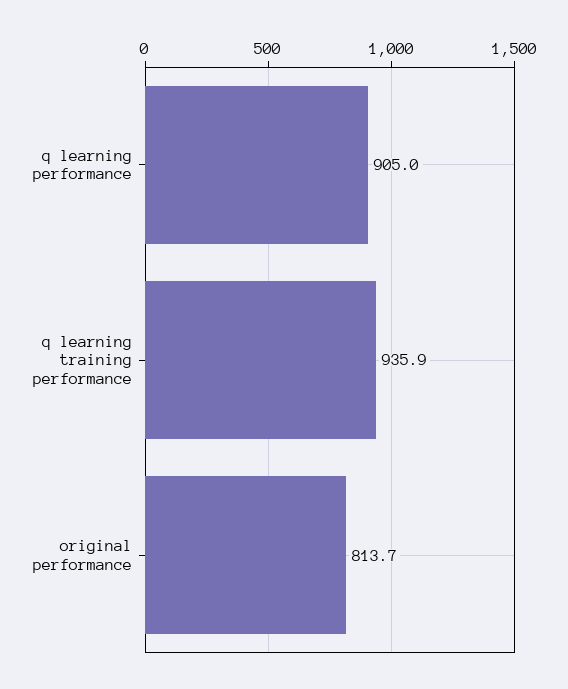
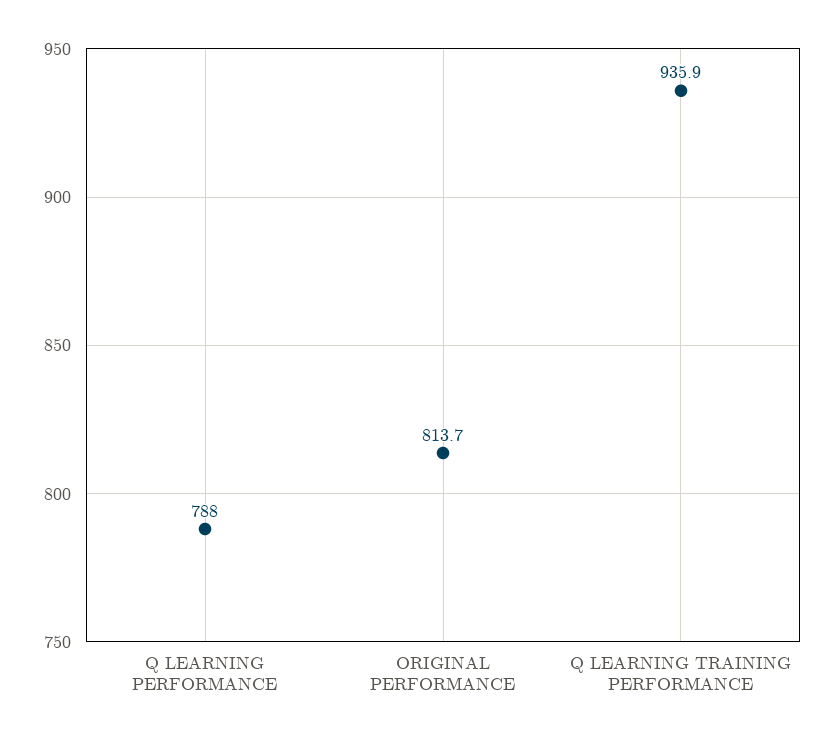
q learning performance: 905 -> 788

